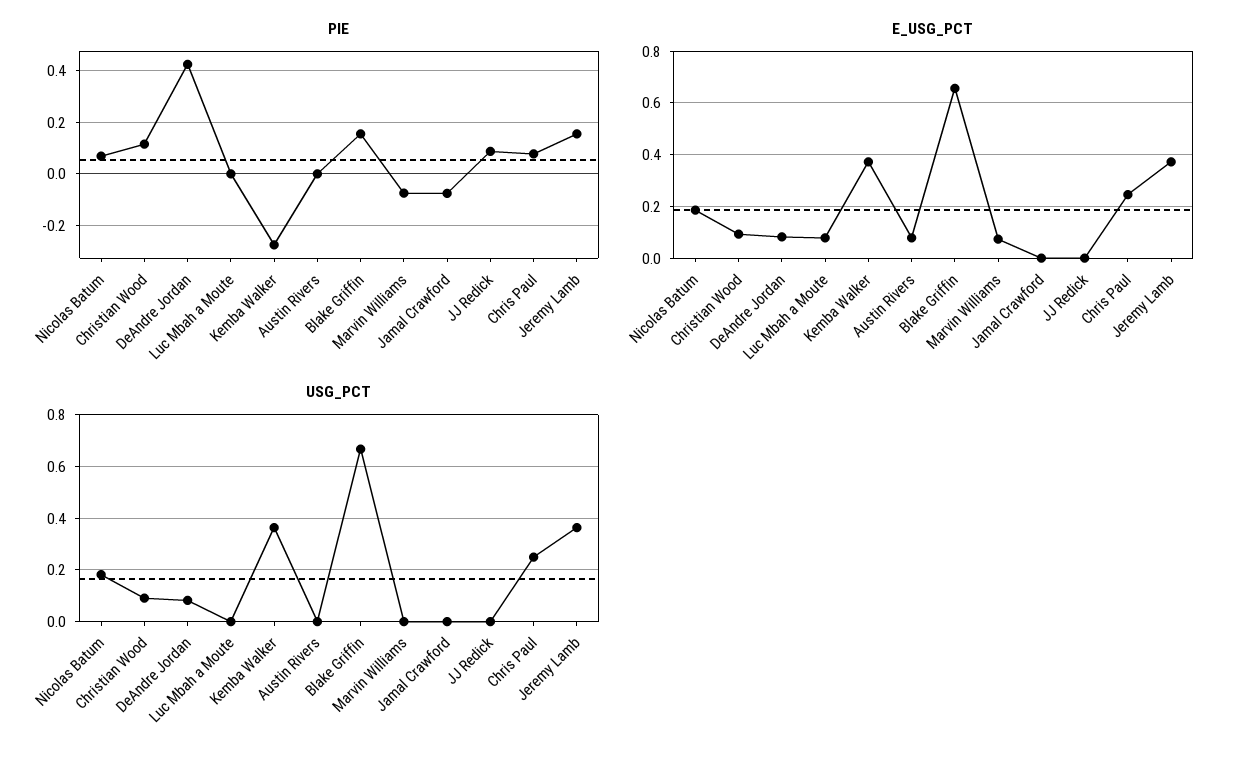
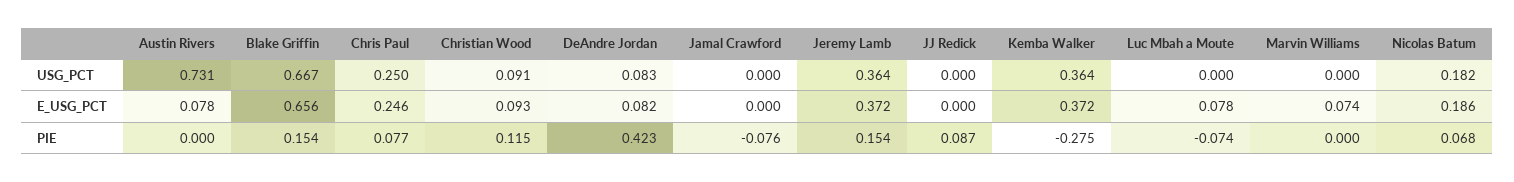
PIE, Luc Mbah a Moute: 0 -> -0.074
PIE, Marvin Williams: -0.075 -> 0
USG_PCT, Austin Rivers: 0 -> 0.731

